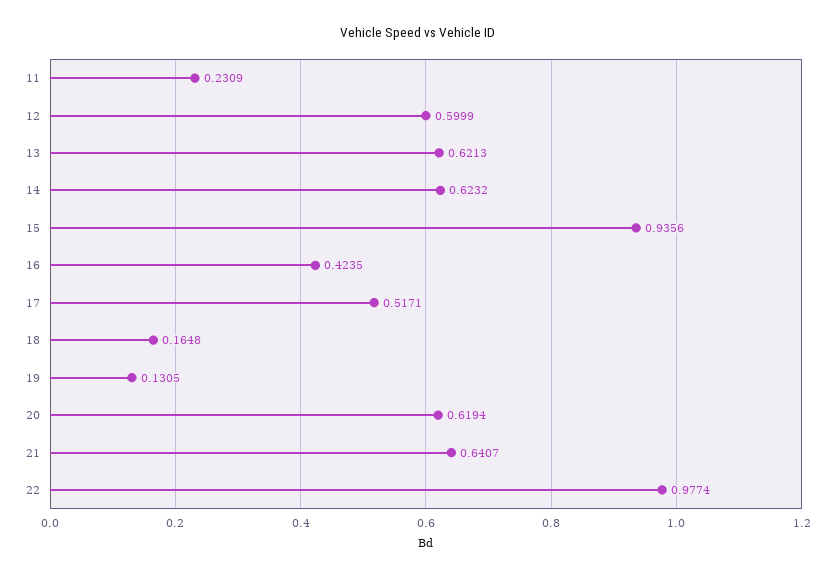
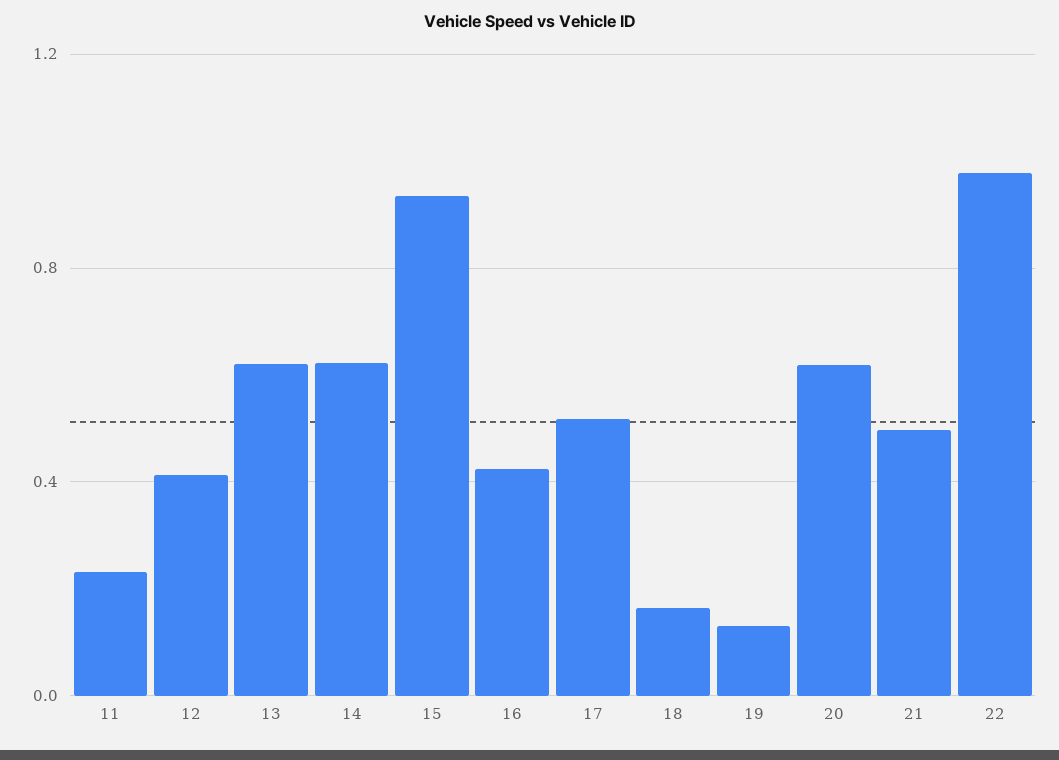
12: 0.5999 -> 0.4
21: 0.6407 -> 0.5

